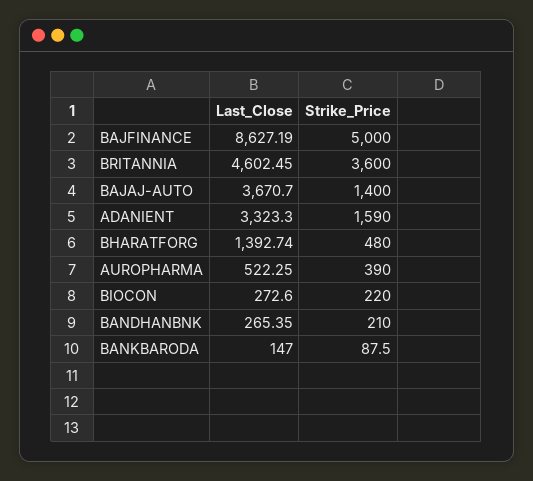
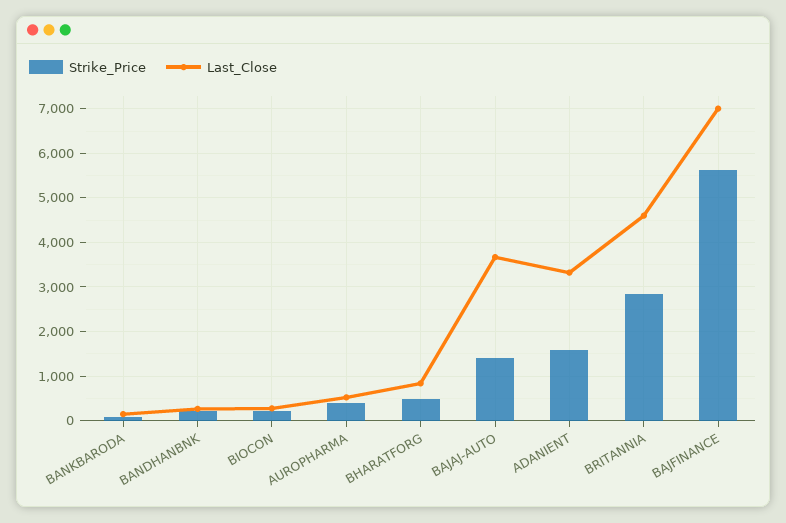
Last_Close, BAJFINANCE: 8627.19 -> 7000
Strike_Price, BAJFINANCE: 5000 -> 5600
Strike_Price, BRITANNIA: 3600 -> 2800
Last_Close, BHARATFORG: 1392.74 -> 800

